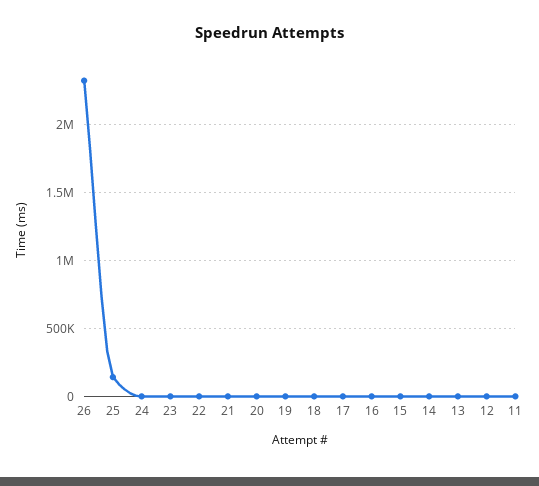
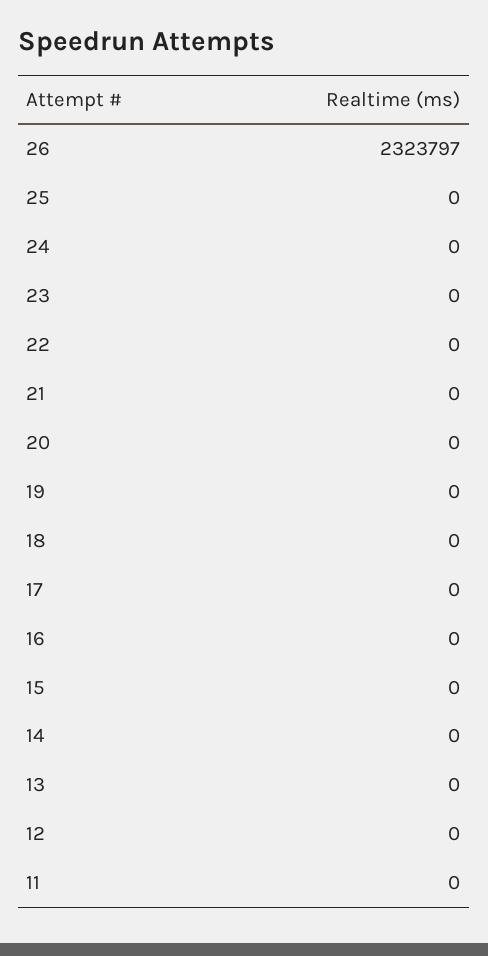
25: 150000 -> 0

